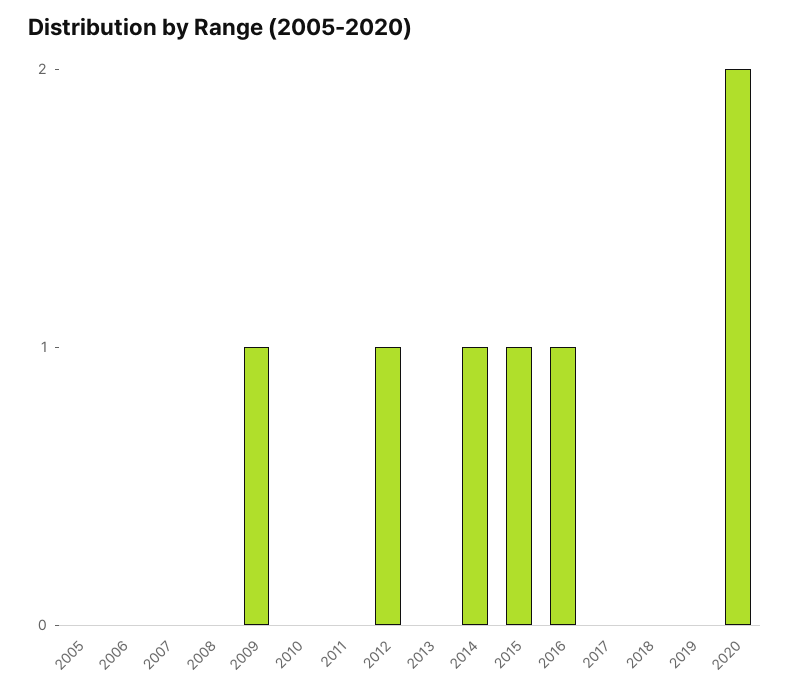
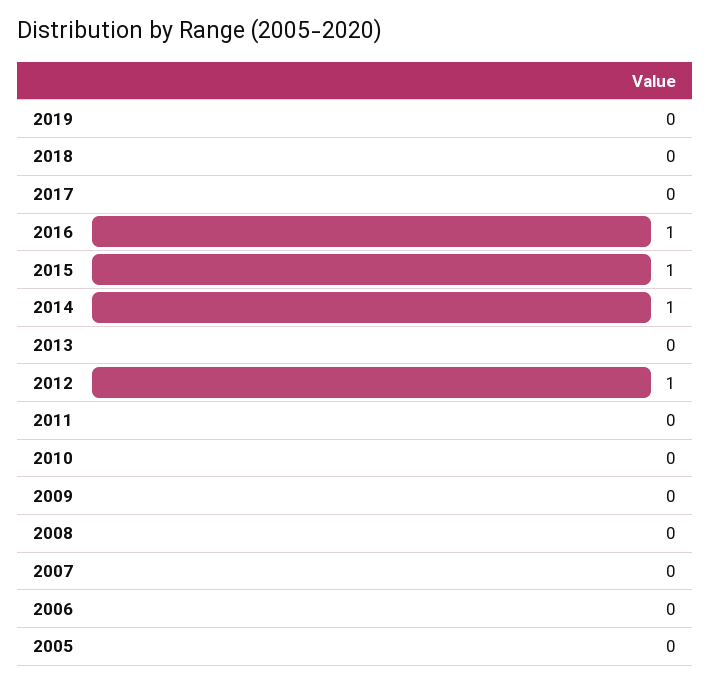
2009: 1 -> 0
2020: 2 -> none

